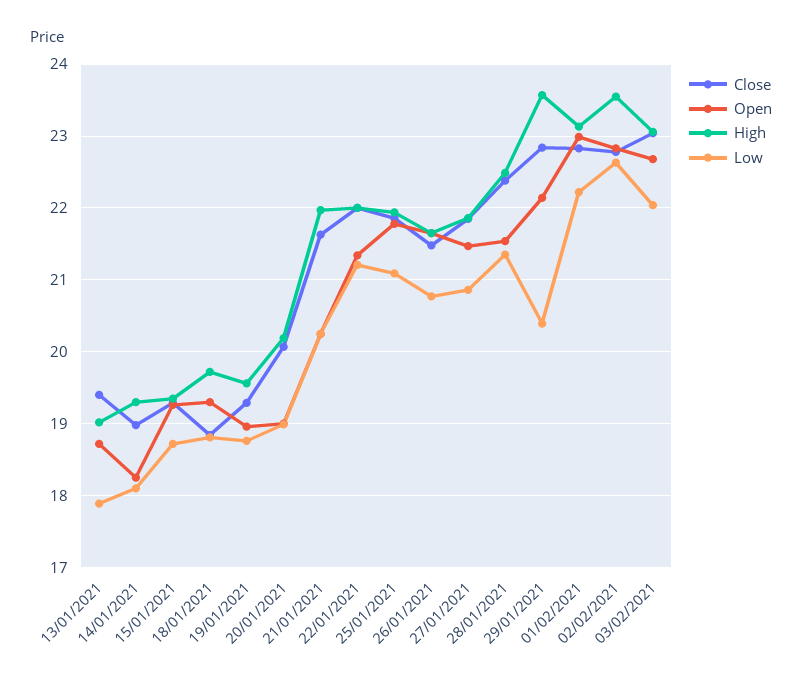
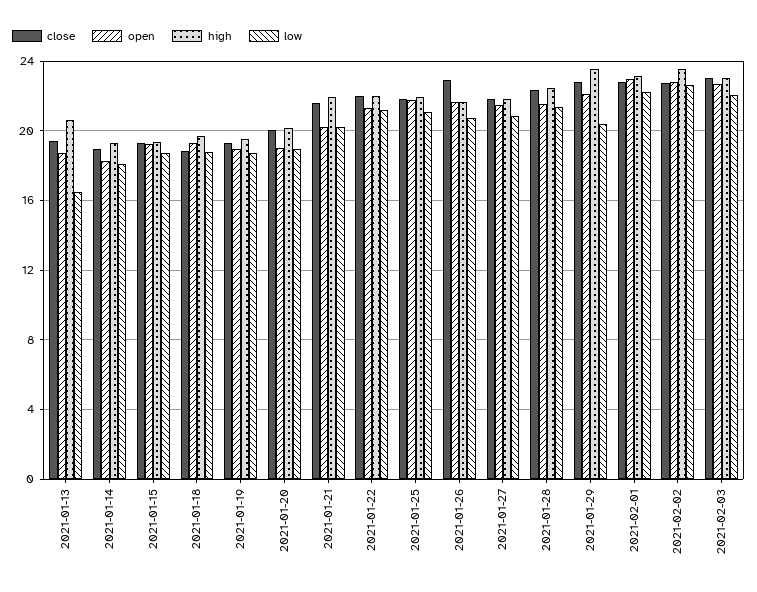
High, 13/01/2021: 19 -> 20.5
Low, 13/01/2021: 17.9 -> 16.5
Close, 26/01/2021: 21.5 -> 23

